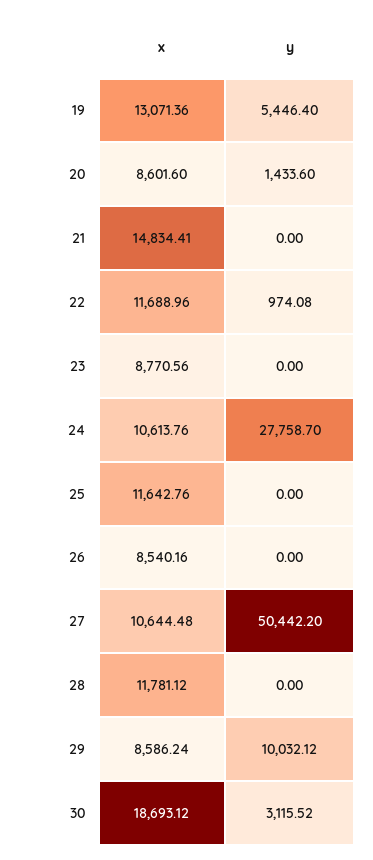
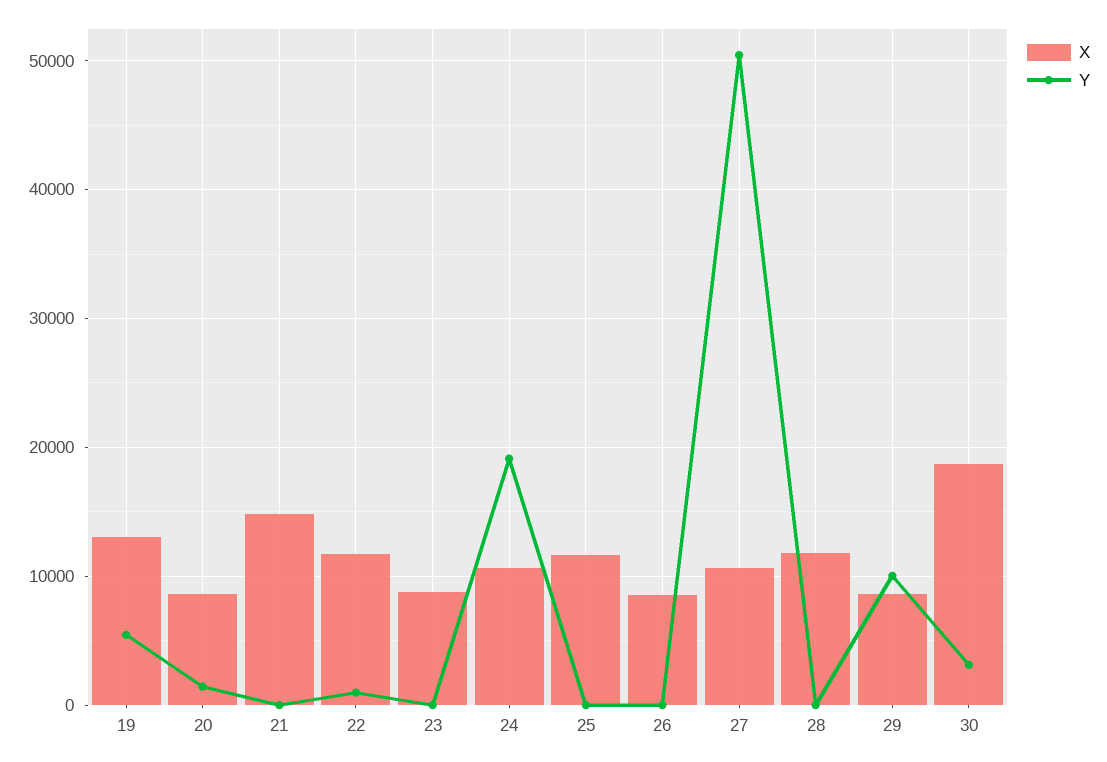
y, 24: 27758.7 -> 19000

